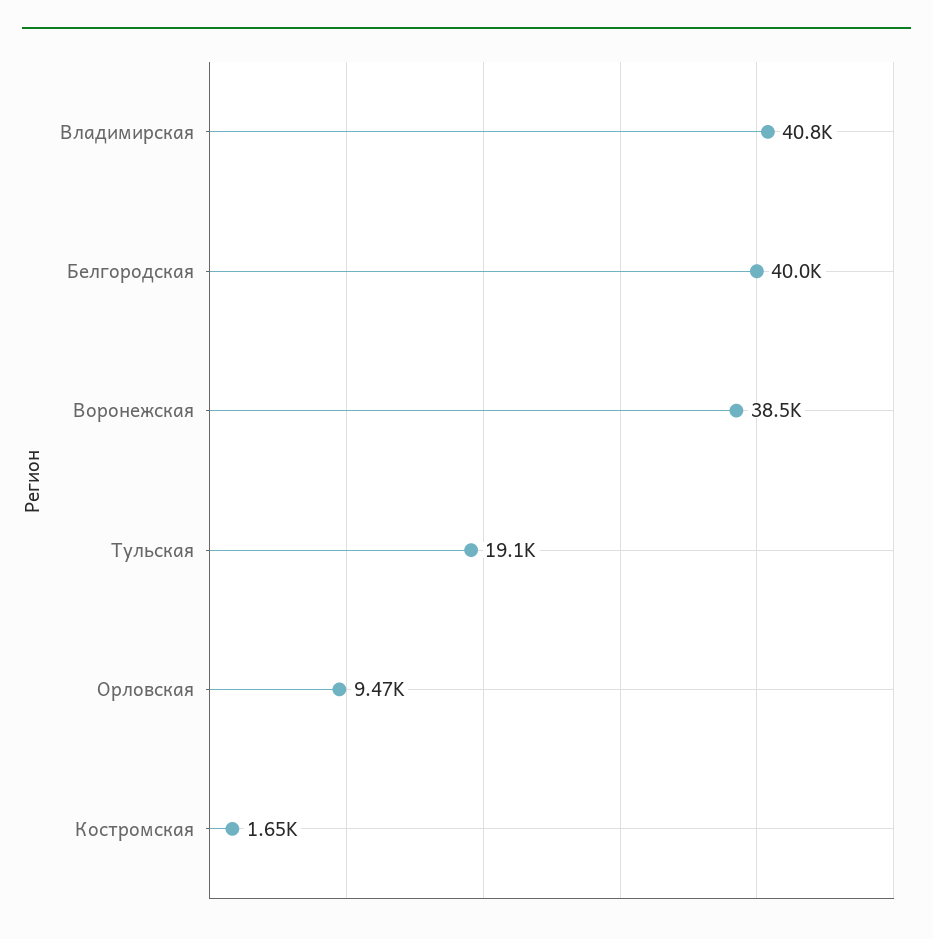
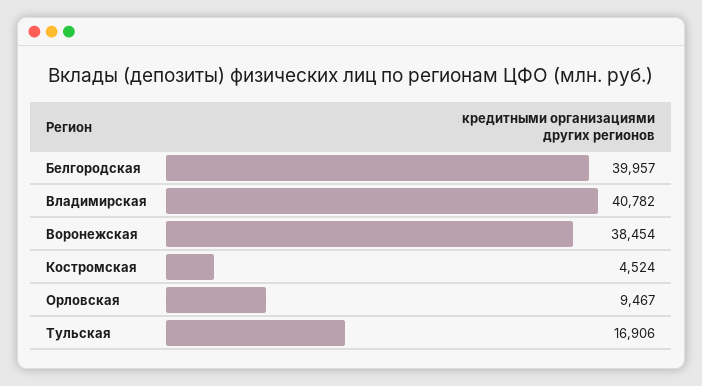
Тульская: 19100 -> 16906
Костромская: 1650 -> 4524

